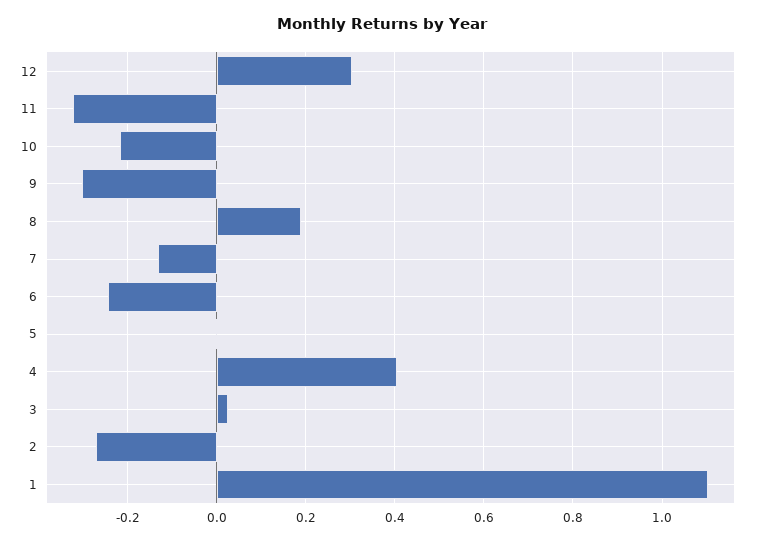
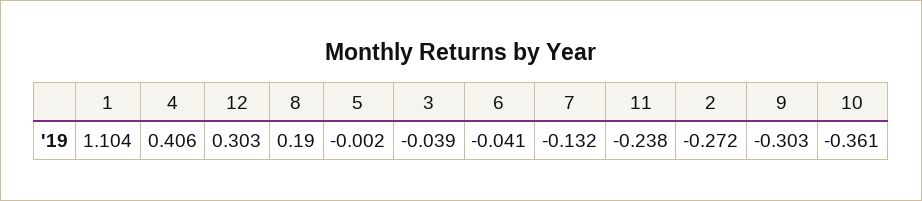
11: -0.32 -> -0.238
10: -0.22 -> -0.361
6: -0.24 -> -0.041
3: 0.02 -> -0.039

